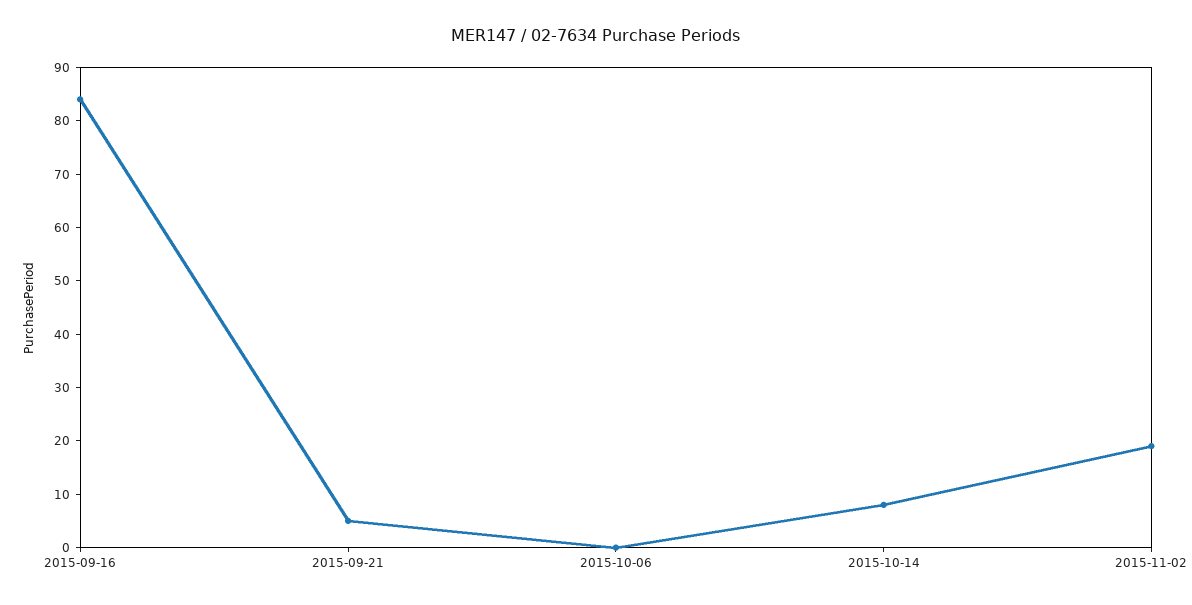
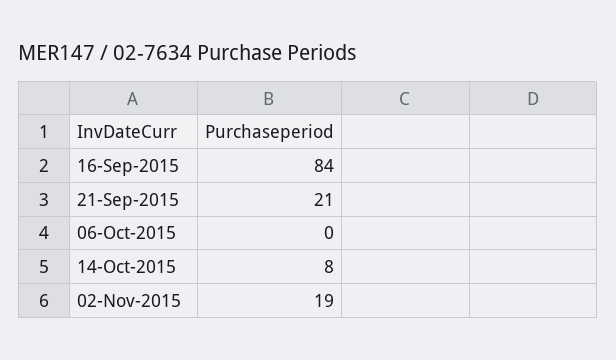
2015-09-21: 5 -> 21

